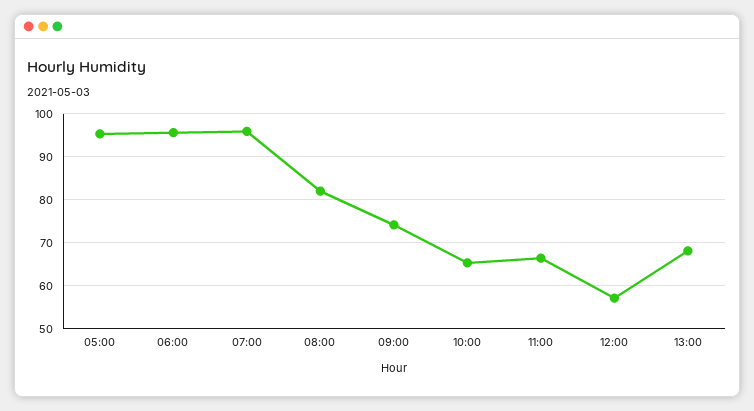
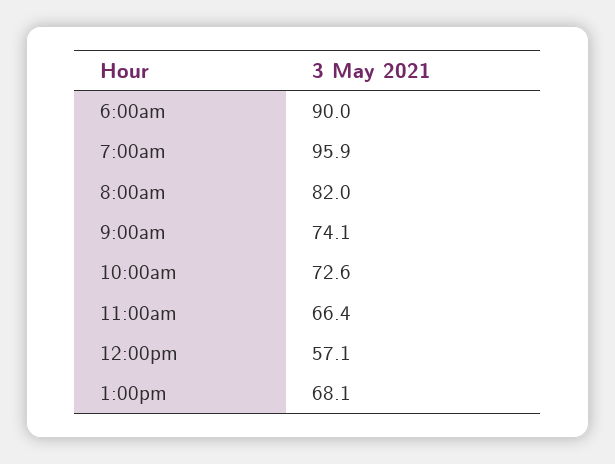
05:00: 96 -> none
06:00: 96 -> 90
10:00: 66 -> 72.6

